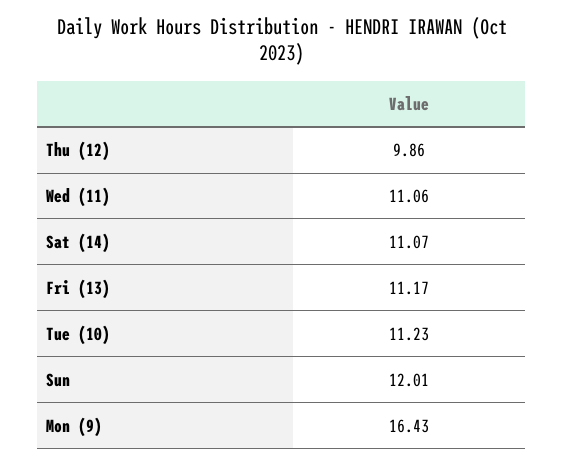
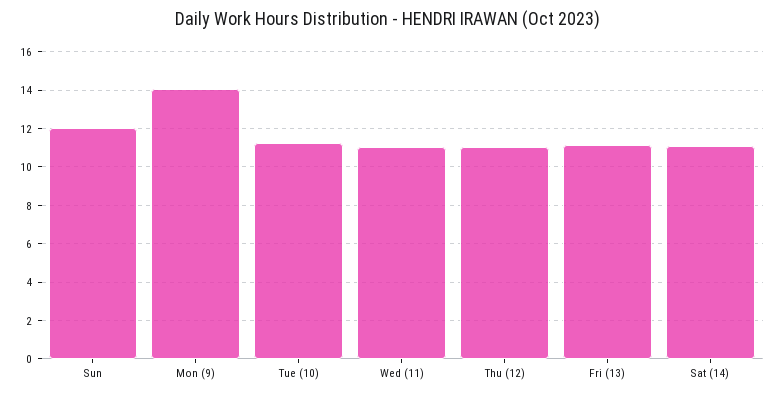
Thu (12): 9.86 -> 11
Mon (9): 16.43 -> 14

